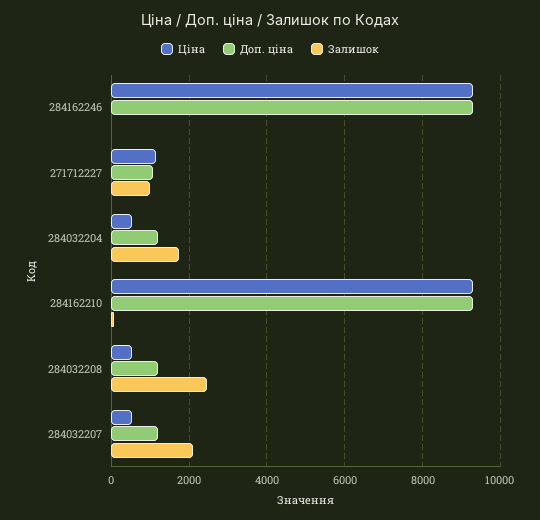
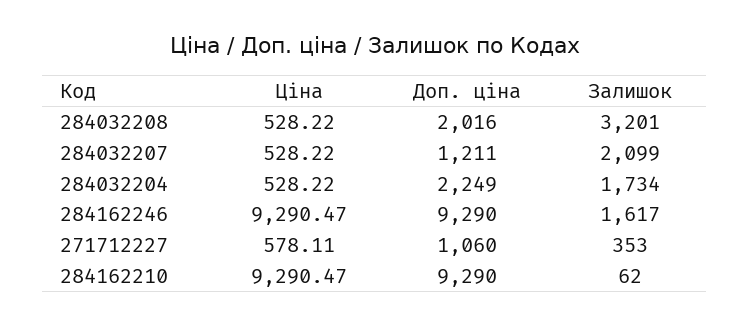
Залишок, 284162246: 0 -> 1617
Ціна, 271712227: 1200 -> 578.11
Залишок, 271712227: 1000 -> 353
Доп. ціна, 284032204: 1200 -> 2249
Доп. ціна, 284032208: 1200 -> 2016
Залишок, 284032208: 2400 -> 3201

